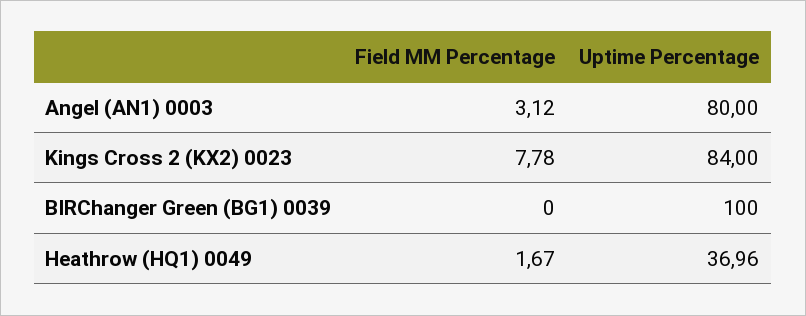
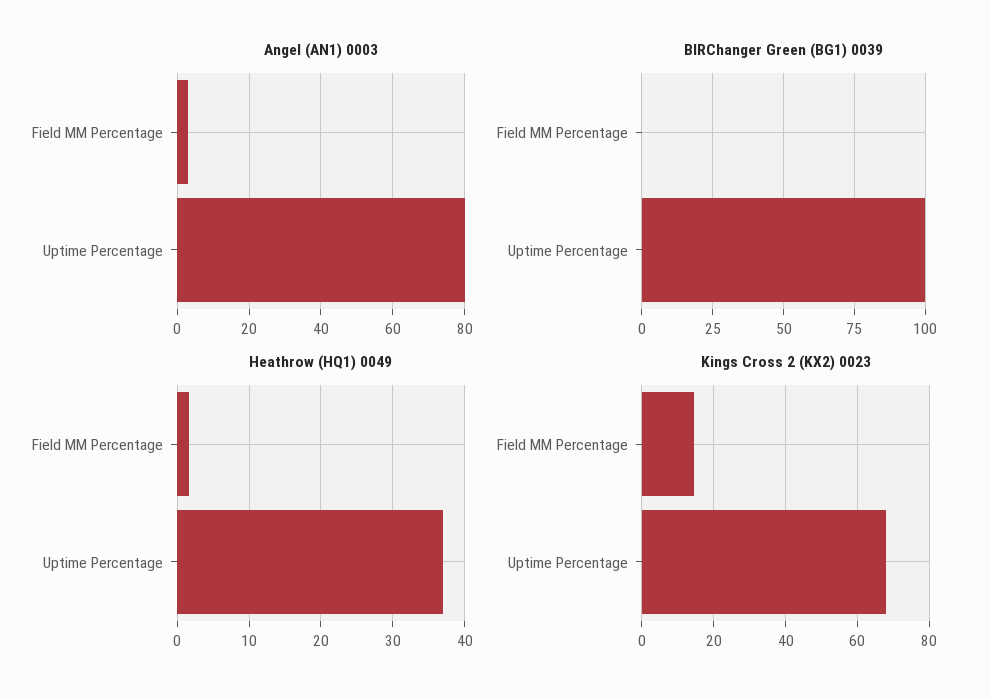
Kings Cross 2 (KX2) 0023, Field MM Percentage: 7.78 -> 14
Kings Cross 2 (KX2) 0023, Uptime Percentage: 84 -> 68

